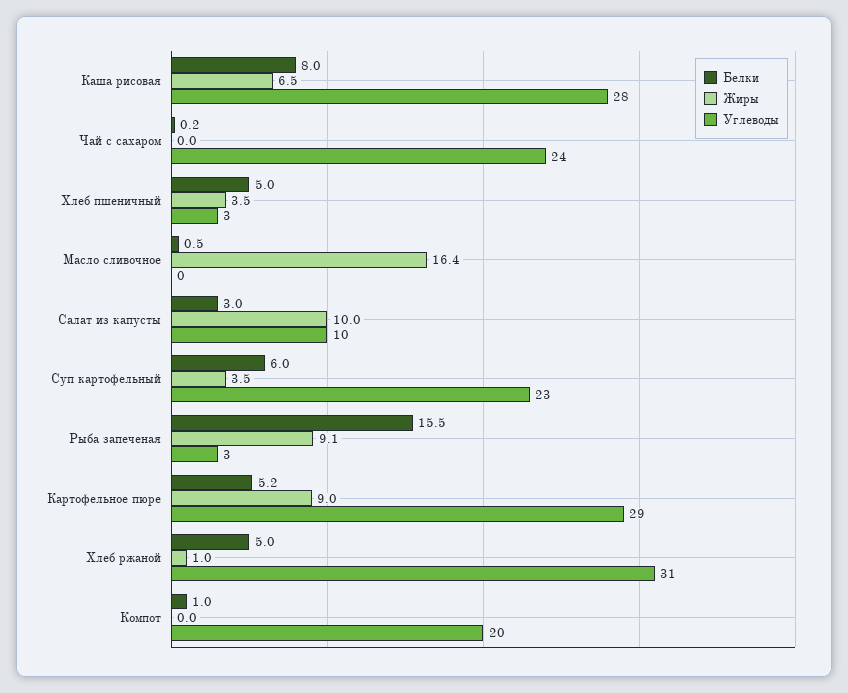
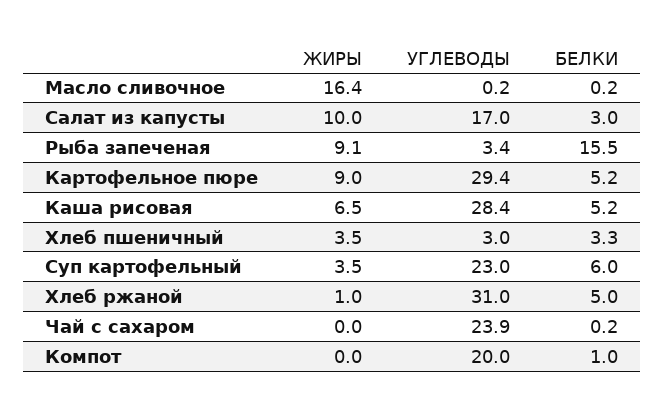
Белки, Каша рисовая: 8 -> 5.2
Белки, Хлеб пшеничный: 5 -> 3.3
Белки, Масло сливочное: 0.5 -> 0.2
Углеводы, Салат из капусты: 10 -> 17

